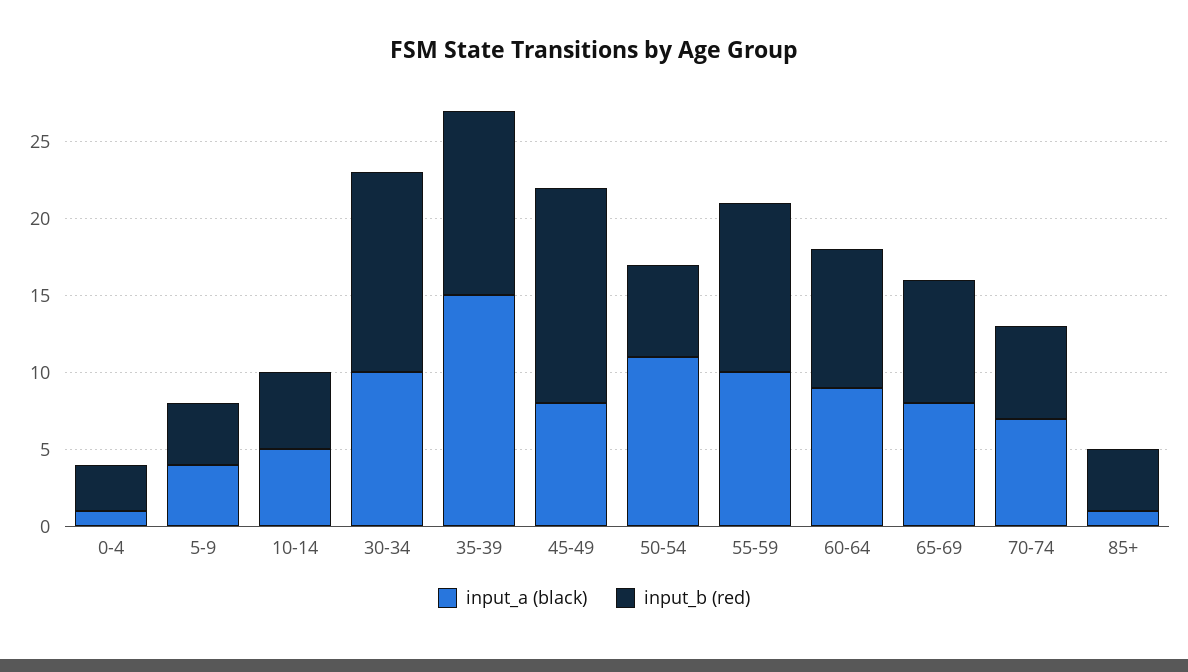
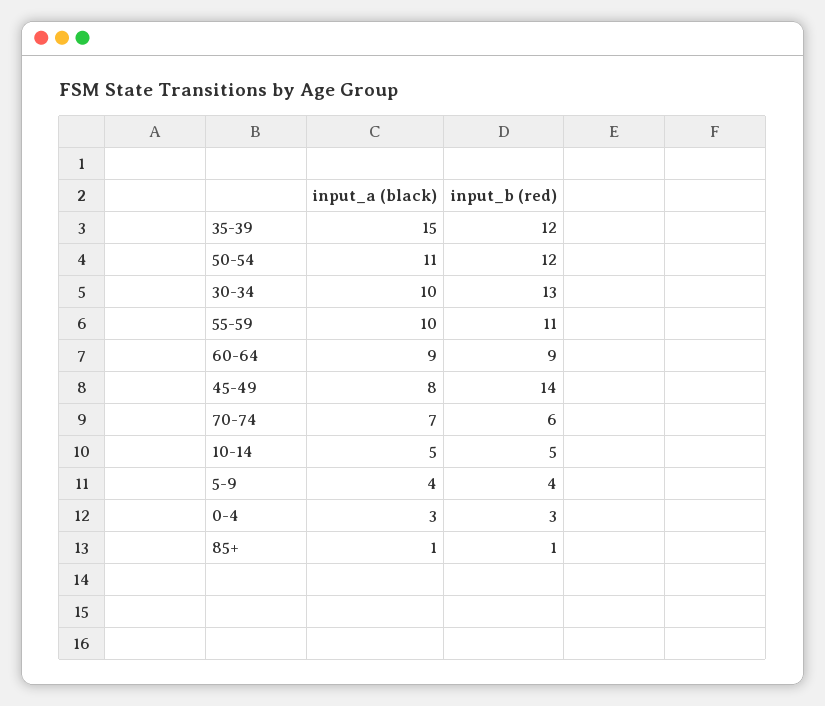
input_a (black), 0-4: 1 -> 3
input_b (red), 50-54: 6 -> 12
input_a (black), 65-69: 8 -> none
input_b (red), 65-69: 8 -> none
input_b (red), 85+: 4 -> 1

